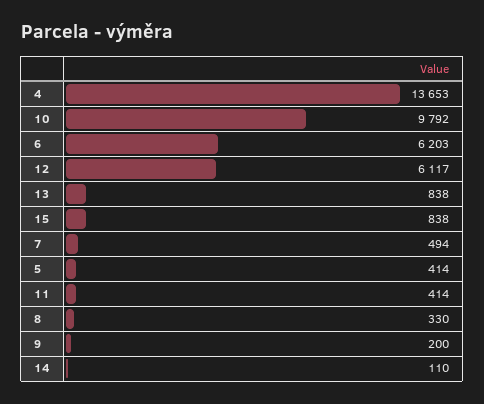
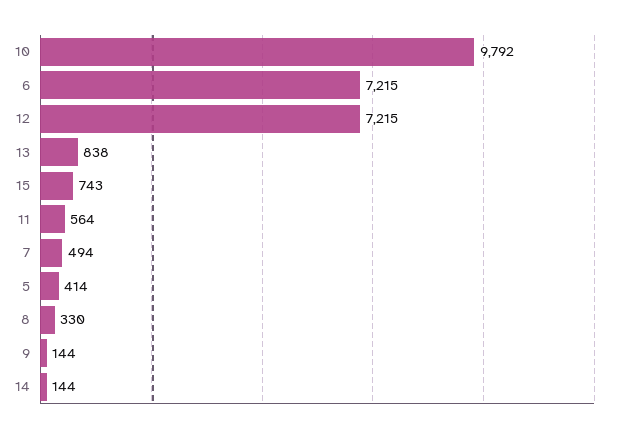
4: 13653 -> none
6: 6203 -> 7215
12: 6117 -> 7215
15: 838 -> 743
11: 414 -> 564
9: 200 -> 144
14: 110 -> 144

